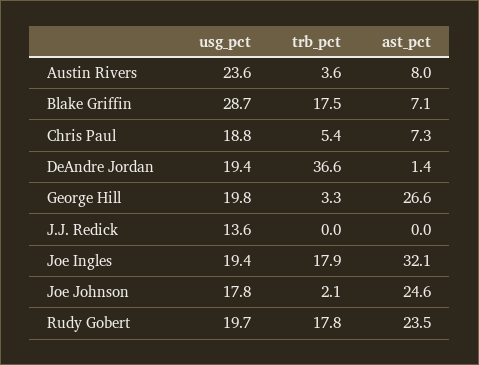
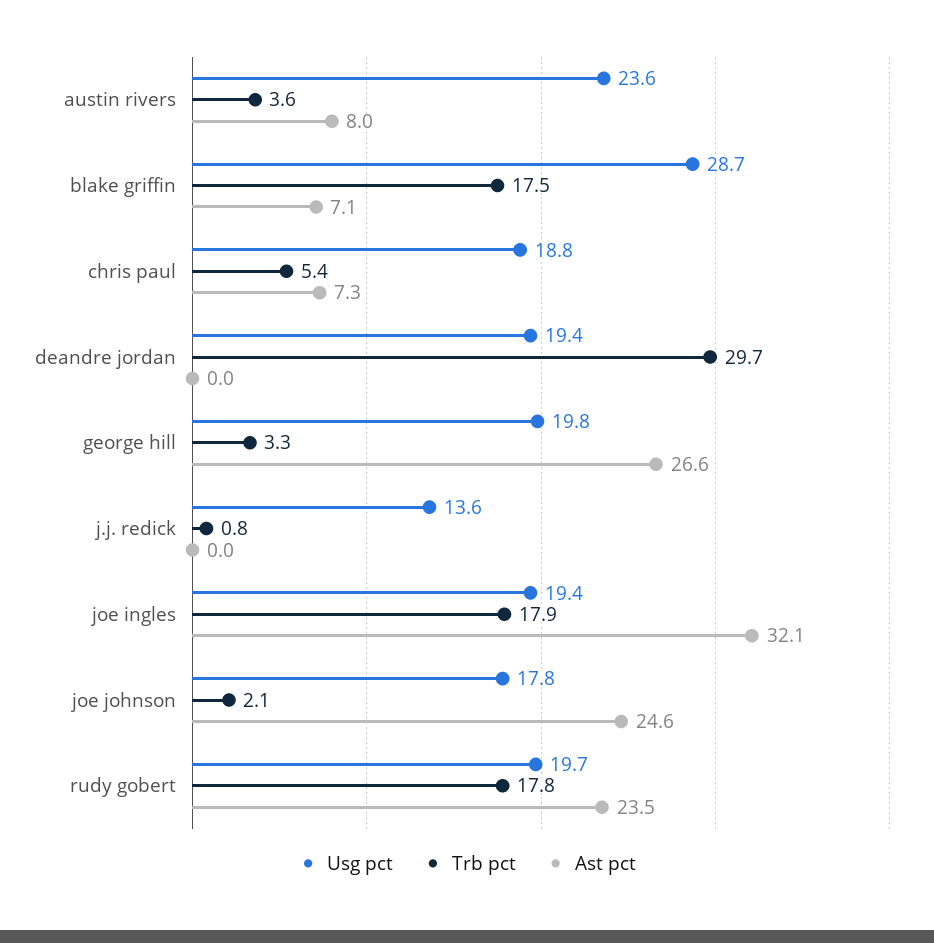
trb_pct, DeAndre Jordan: 36.6 -> 29.7
ast_pct, DeAndre Jordan: 1.4 -> 0
trb_pct, J.J. Redick: 0 -> 0.8

